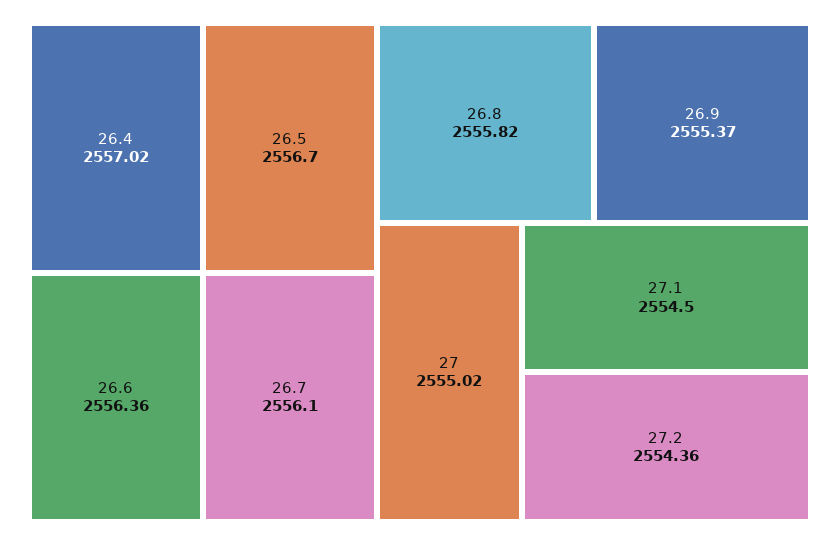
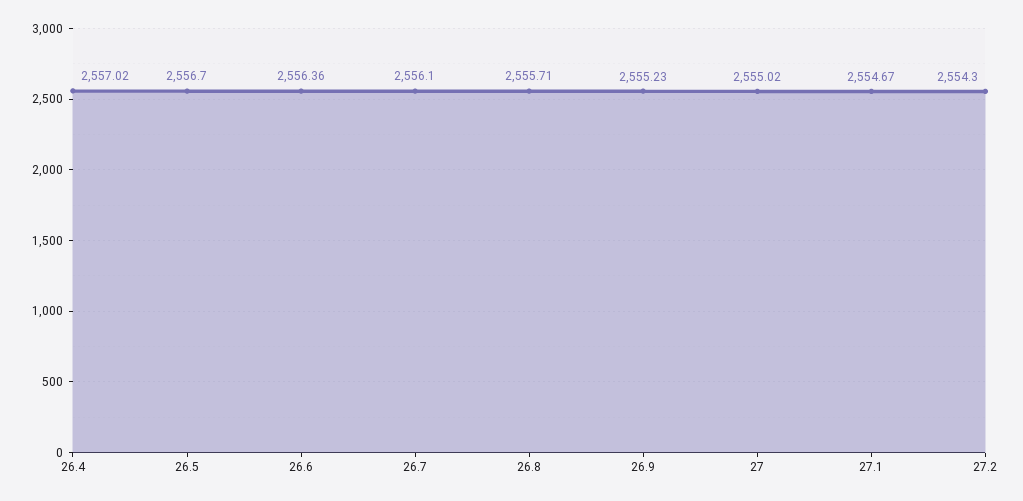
26.8: 2555.82 -> 2555.71
26.9: 2555.37 -> 2555.23
27.1: 2554.5 -> 2554.67
27.2: 2554.36 -> 2554.3

